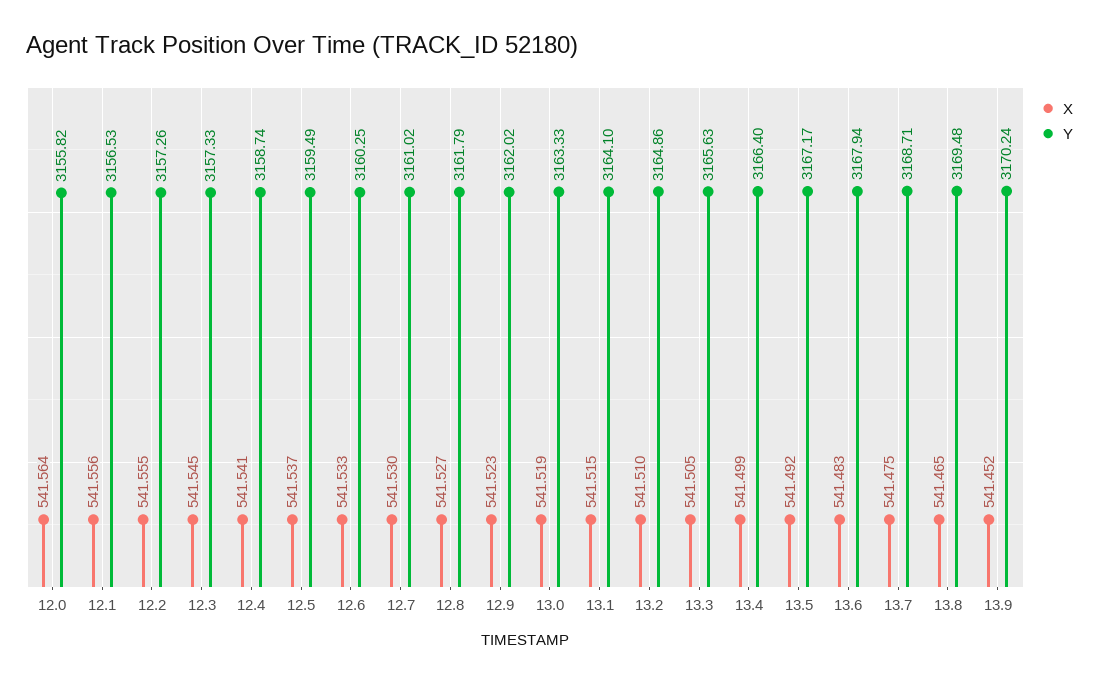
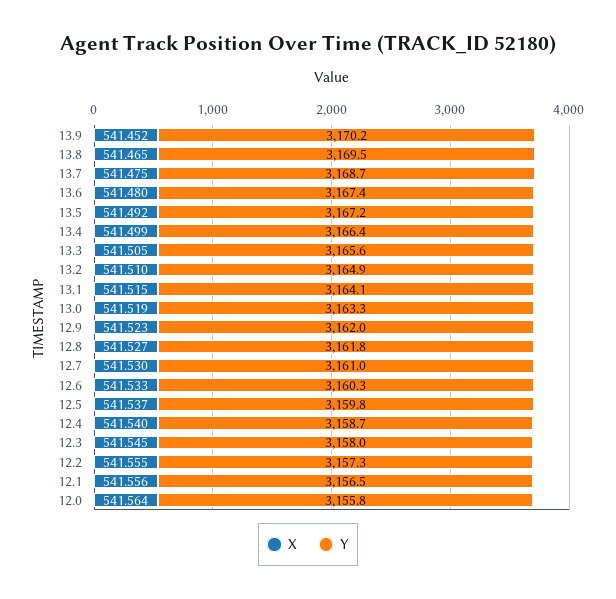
Y, 12.3: 3157.33 -> 3158
X, 12.4: 541.541 -> 541.54
Y, 12.5: 3159.49 -> 3159.8
X, 13.6: 541.483 -> 541.48
Y, 13.6: 3167.94 -> 3167.4

